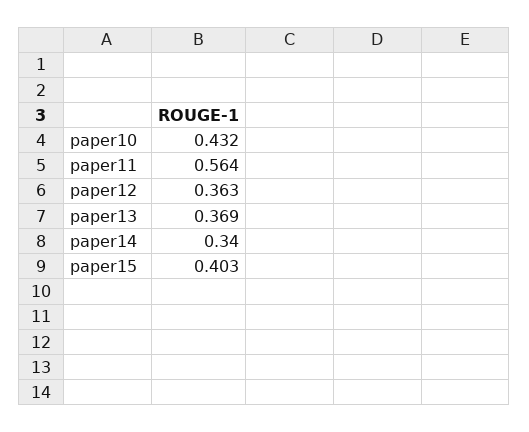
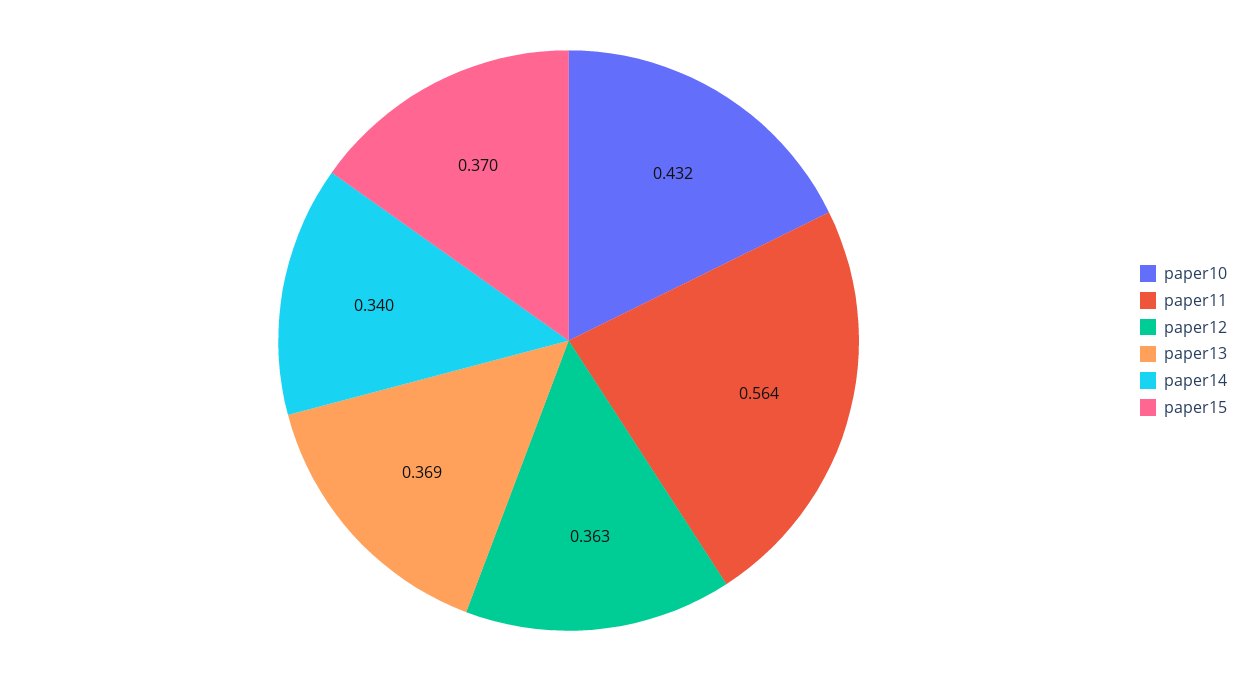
paper15: 0.403 -> 0.37

